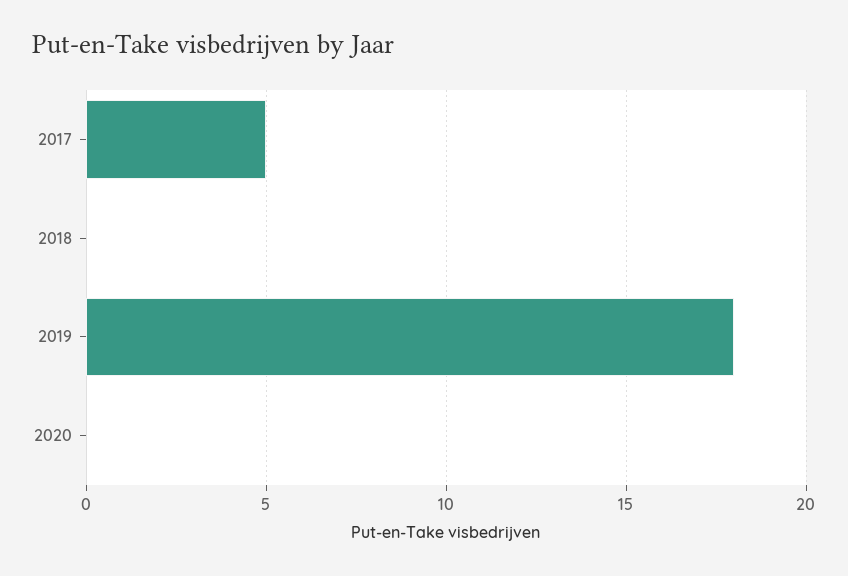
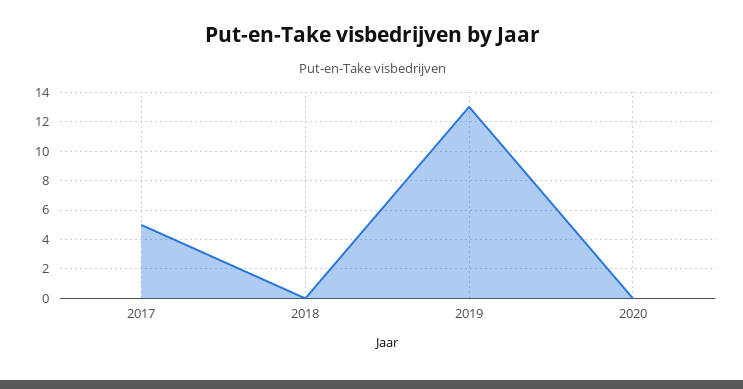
2019: 18 -> 13

